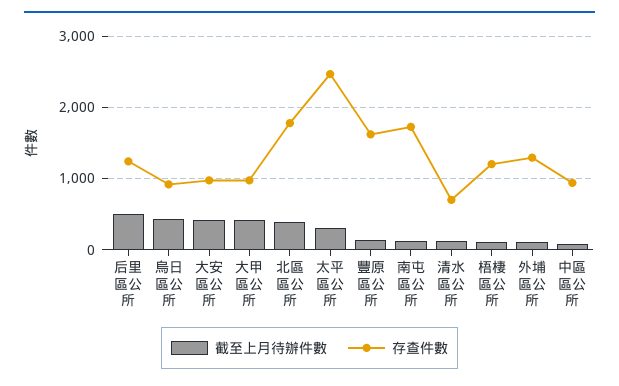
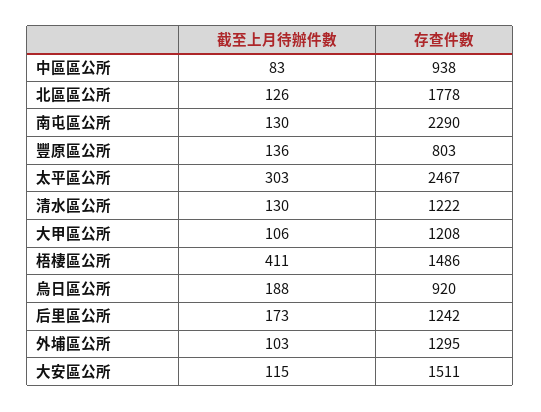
截至上月待辦件數, 后里區公所: 500 -> 173
截至上月待辦件數, 烏日區公所: 400 -> 188
截至上月待辦件數, 大安區公所: 400 -> 115
存查件數, 大安區公所: 1000 -> 1511
截至上月待辦件數, 大甲區公所: 400 -> 106
存查件數, 大甲區公所: 1000 -> 1208
截至上月待辦件數, 北區區公所: 400 -> 126
存查件數, 豐原區公所: 1600 -> 803
存查件數, 南屯區公所: 1700 -> 2290
存查件數, 清水區公所: 700 -> 1222
截至上月待辦件數, 梧棲區公所: 100 -> 411
存查件數, 梧棲區公所: 1200 -> 1486

